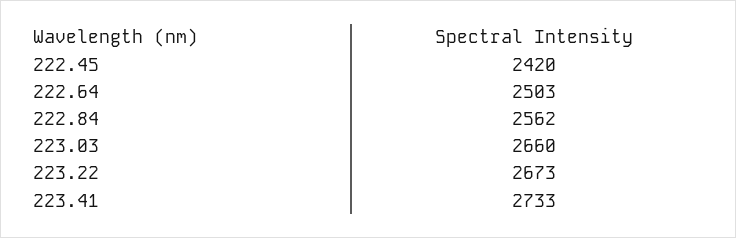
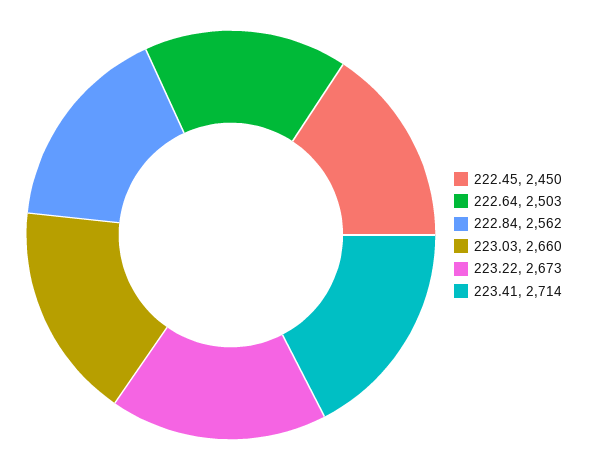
222.45: 2420 -> 2450
223.41: 2733 -> 2714

